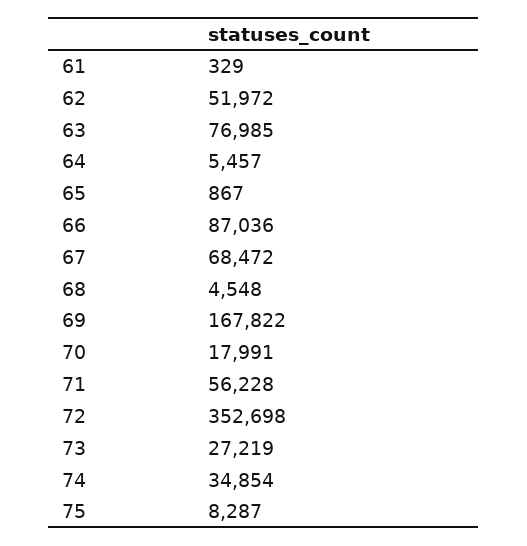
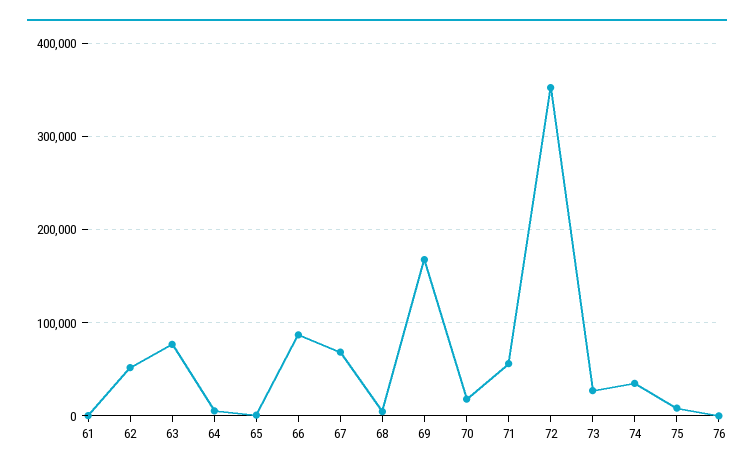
76: none -> 0

